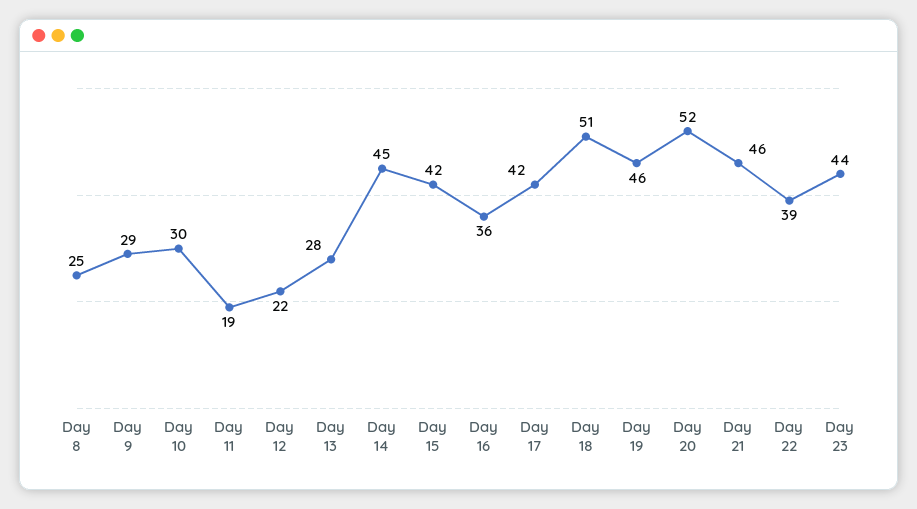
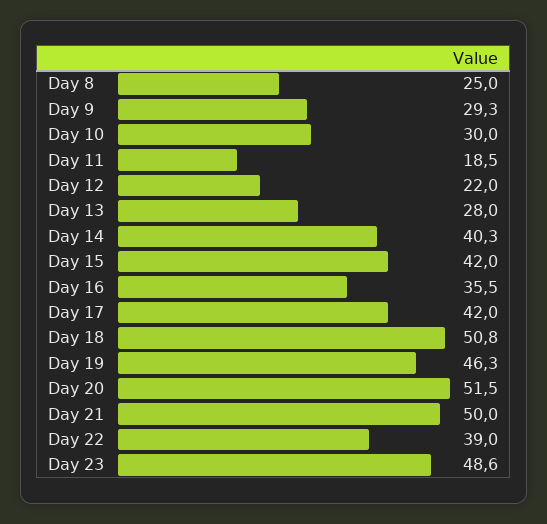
Day 14: 45 -> 40.3
Day 21: 46 -> 50
Day 23: 44 -> 48.6

